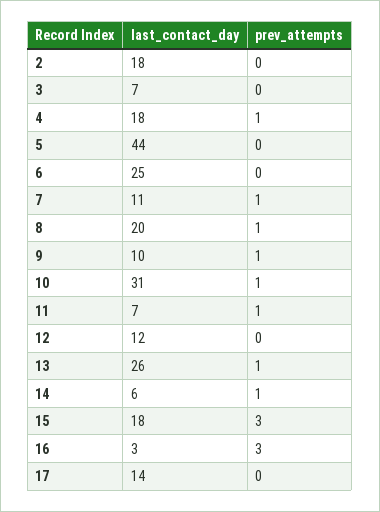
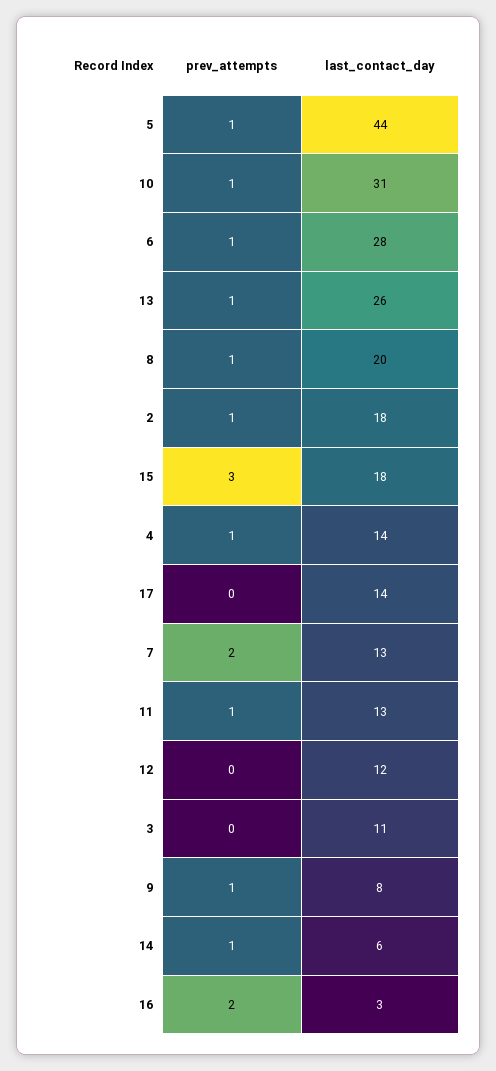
prev_attempts, 2: 0 -> 1
last_contact_day, 3: 7 -> 11
last_contact_day, 4: 18 -> 14
prev_attempts, 5: 0 -> 1
last_contact_day, 6: 25 -> 28
prev_attempts, 6: 0 -> 1
last_contact_day, 7: 11 -> 13
prev_attempts, 7: 1 -> 2
last_contact_day, 9: 10 -> 8
last_contact_day, 11: 7 -> 13
prev_attempts, 16: 3 -> 2

